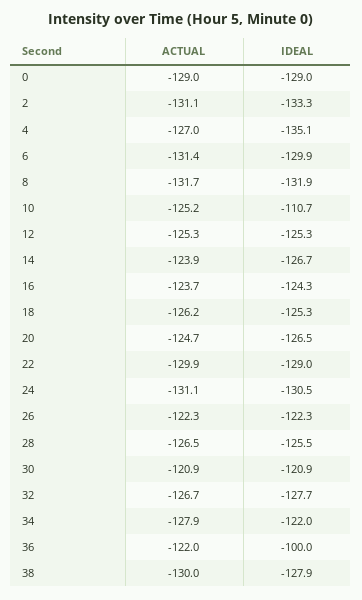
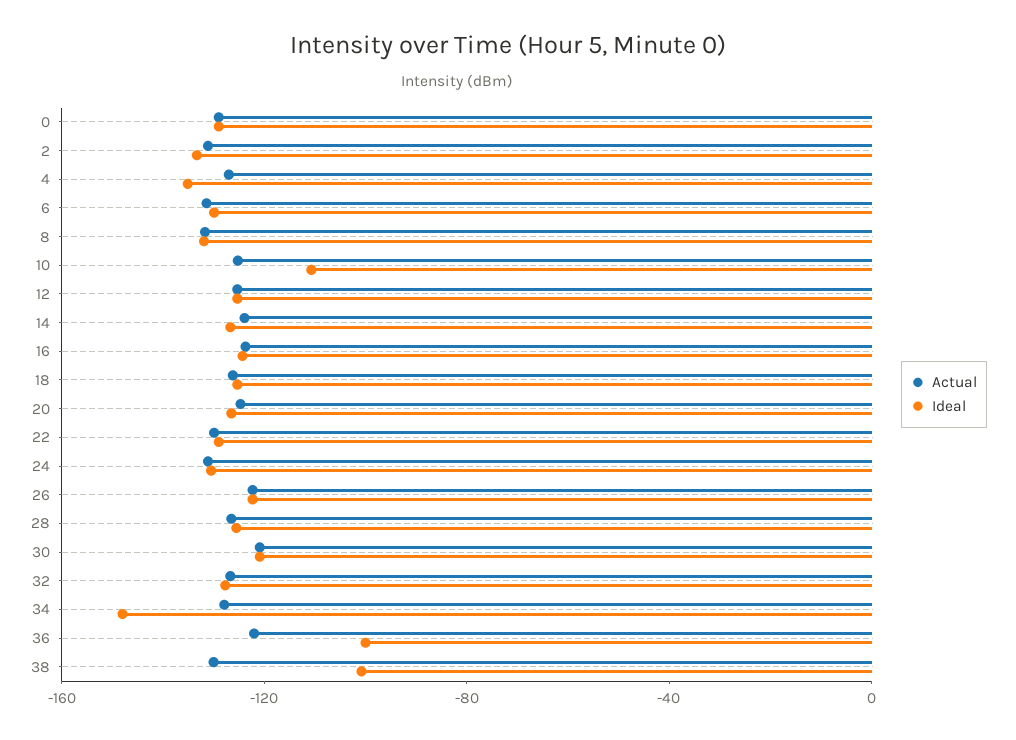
IDEAL, 34: -122 -> -150
IDEAL, 38: -127.9 -> -100

